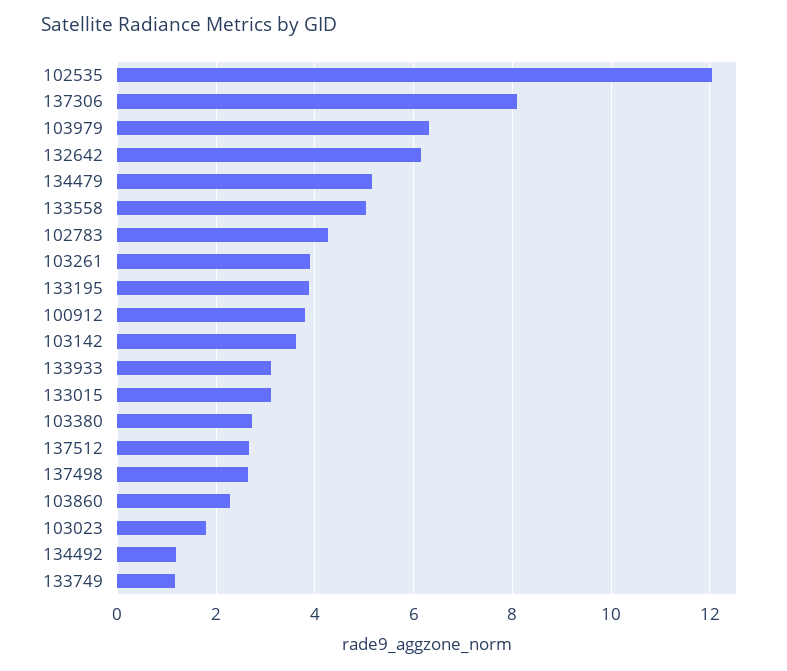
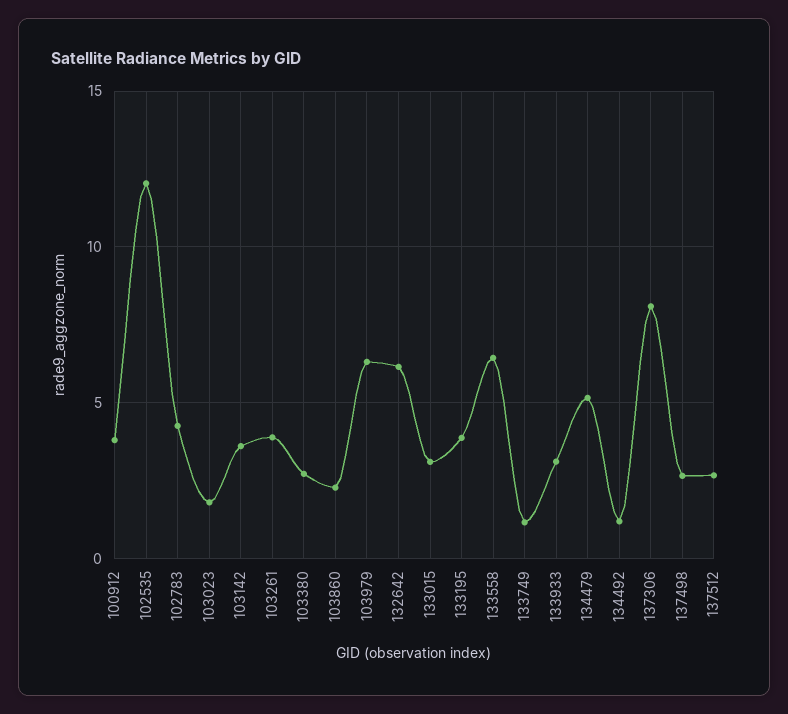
133558: 5 -> 6.5

